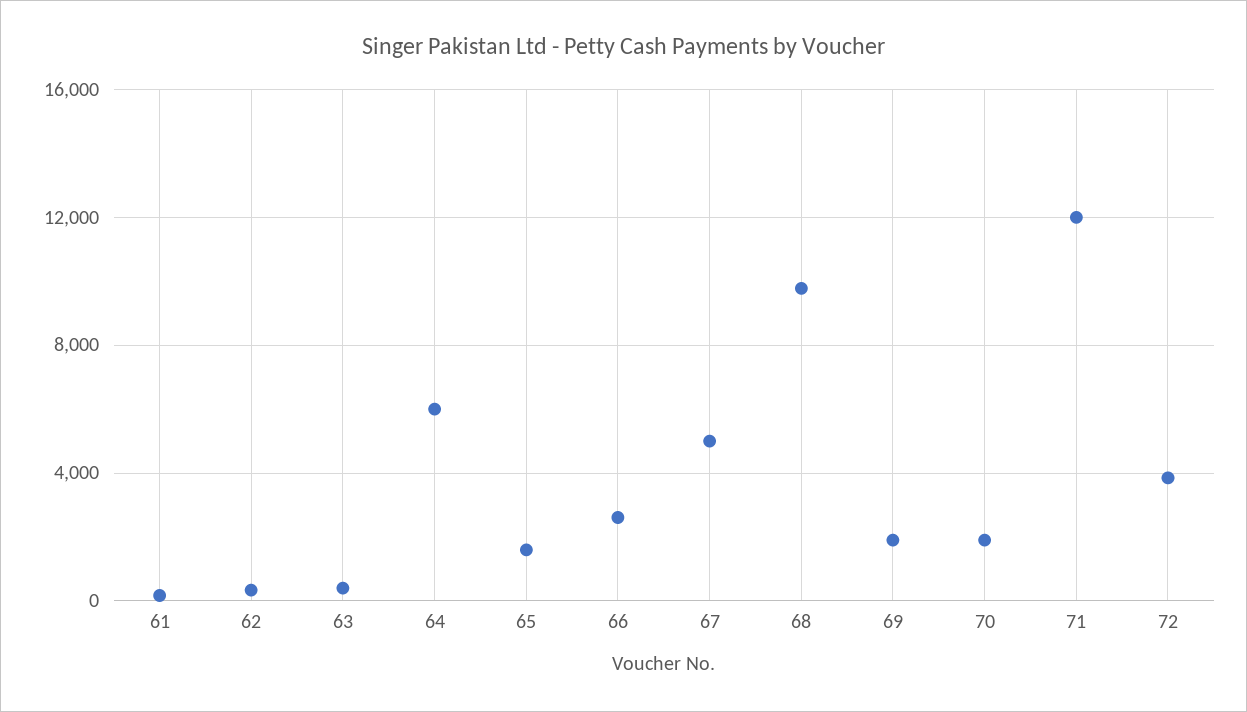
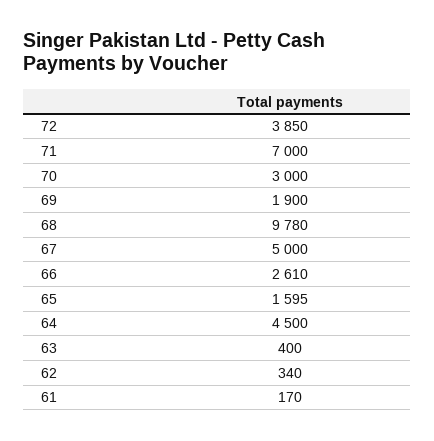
64: 6000 -> 4500
70: 2000 -> 3000
71: 12000 -> 7000

